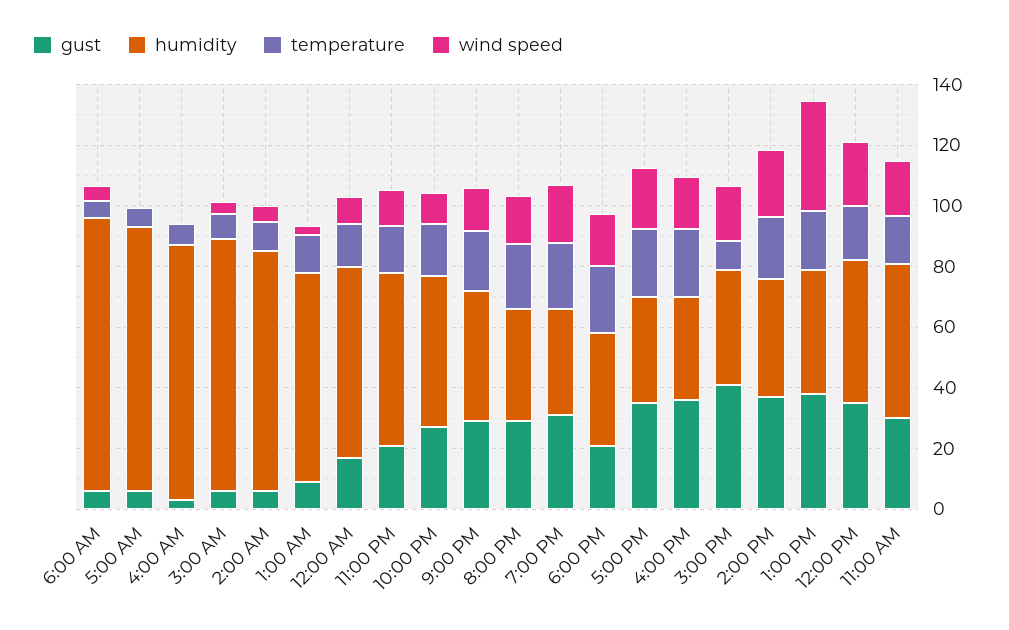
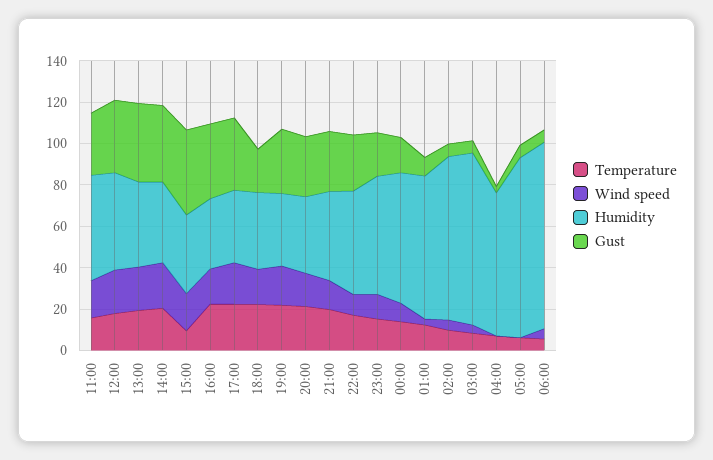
humidity, 4:00 AM: 85 -> 70
wind speed, 1:00 PM: 35 -> 20

